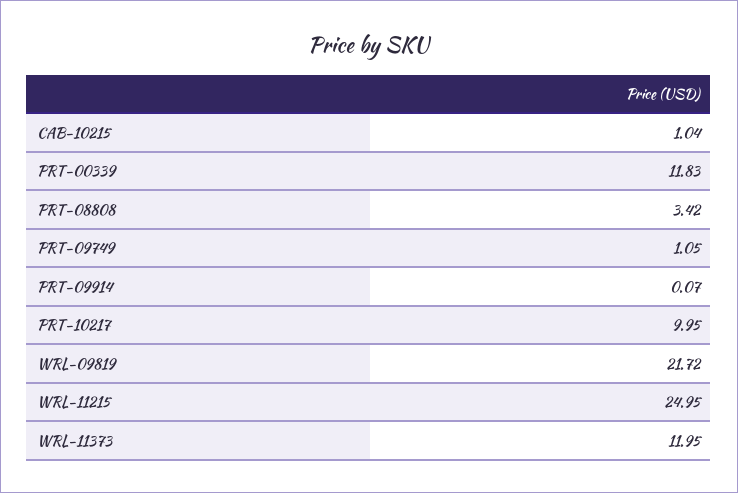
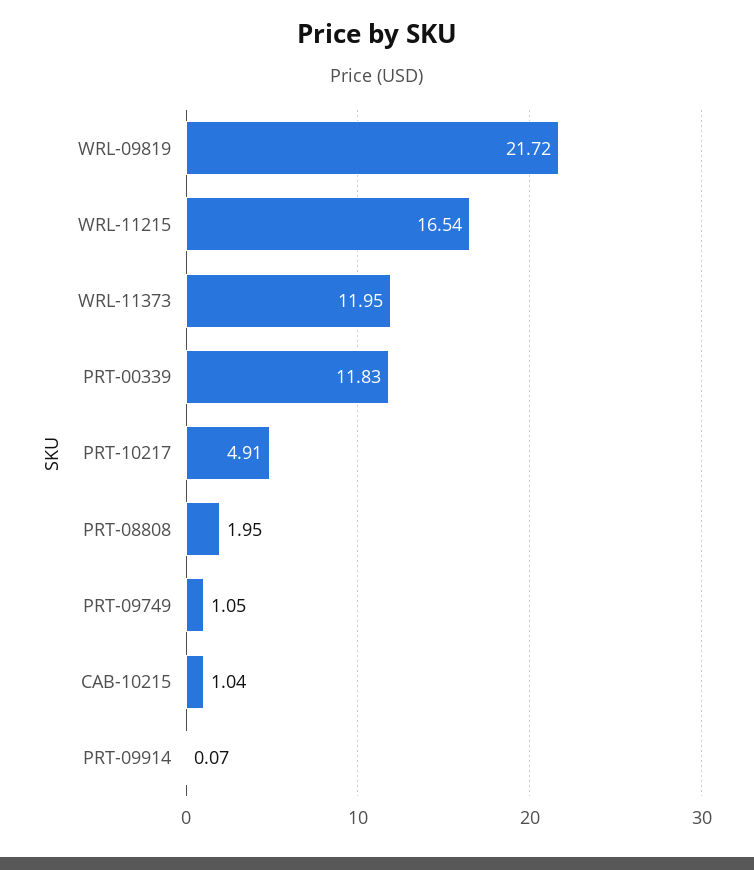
PRT-08808: 3.42 -> 1.95
PRT-10217: 9.95 -> 4.91
WRL-11215: 24.95 -> 16.54

